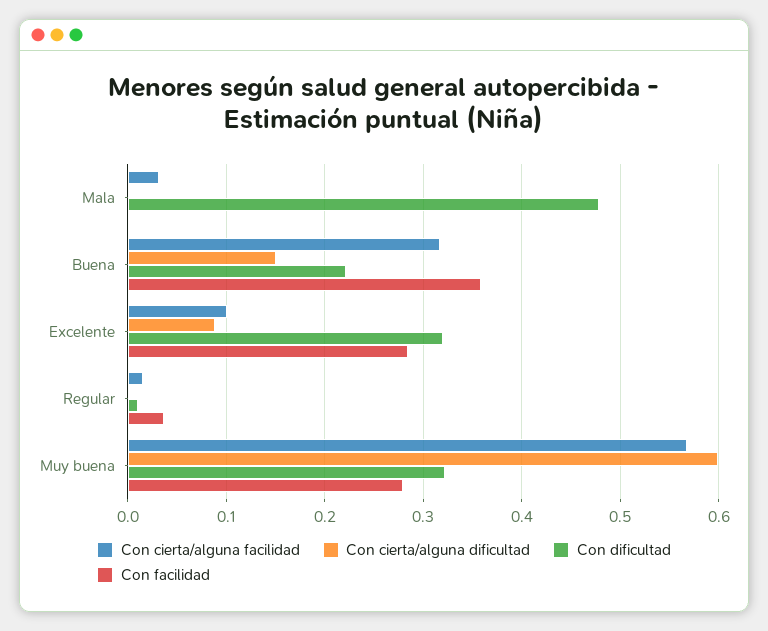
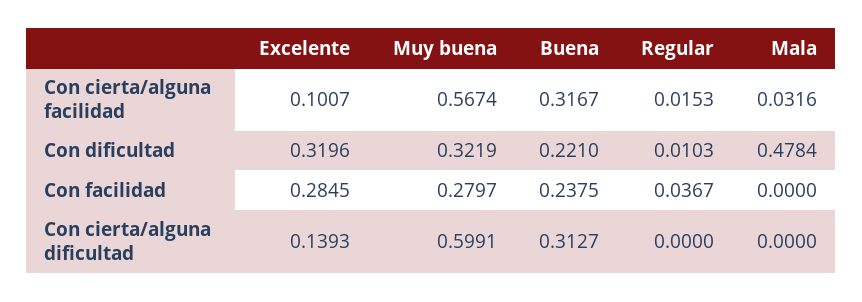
Con cierta/alguna dificultad, Buena: 0.15 -> 0.3127
Con facilidad, Buena: 0.36 -> 0.2375
Con cierta/alguna dificultad, Excelente: 0.09 -> 0.1393

